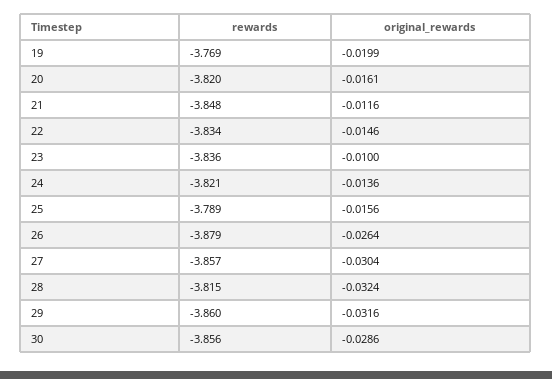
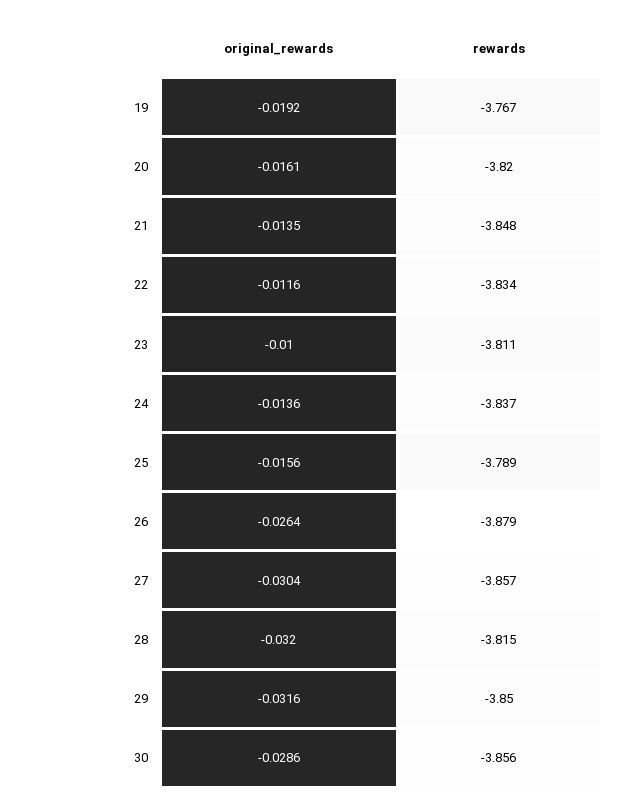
rewards, 19: -3.769 -> -3.767
original_rewards, 19: -0.0199 -> -0.0192
original_rewards, 21: -0.0116 -> -0.0135
original_rewards, 22: -0.0146 -> -0.0116
rewards, 23: -3.836 -> -3.811
rewards, 24: -3.821 -> -3.837
original_rewards, 28: -0.0324 -> -0.032
rewards, 29: -3.86 -> -3.85

